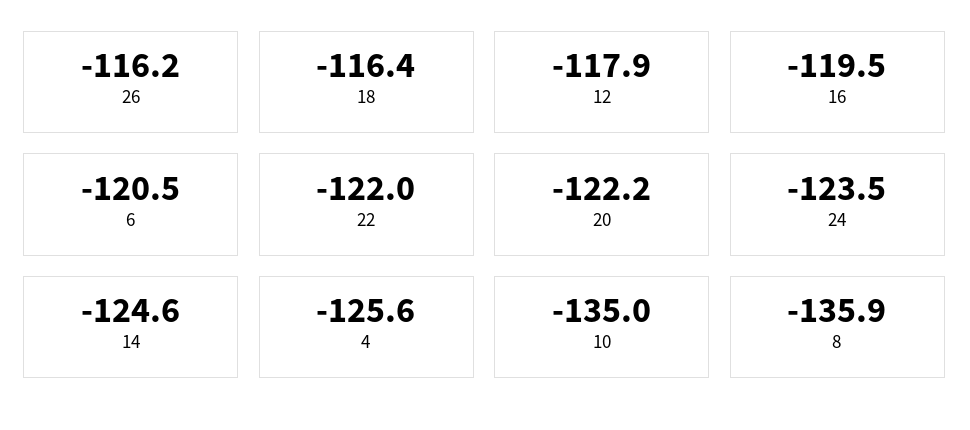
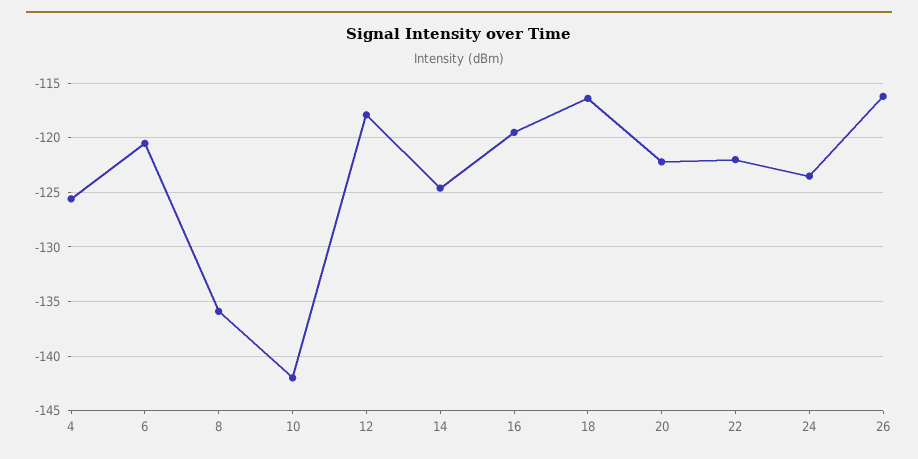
10: -135 -> -142

